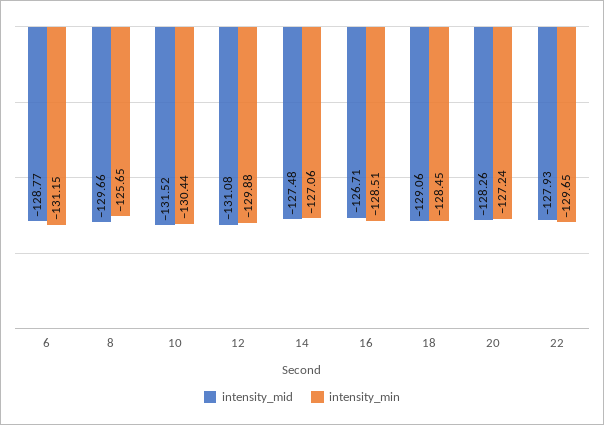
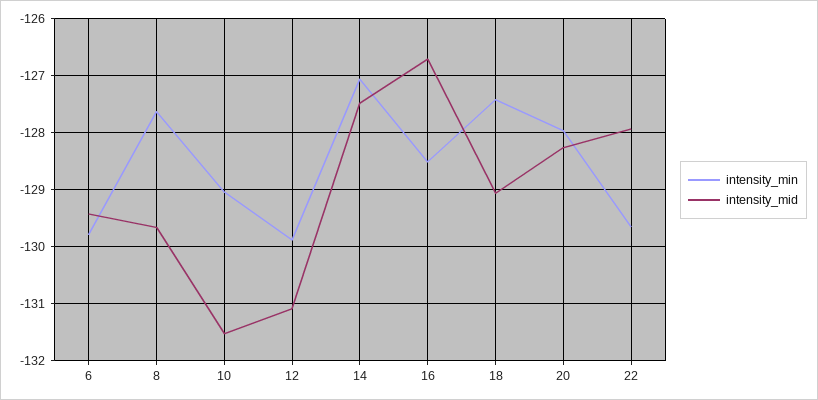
intensity_mid, 6: -128.77 -> -129.4
intensity_min, 6: -131.15 -> -129.8
intensity_min, 8: -125.65 -> -127.6
intensity_min, 10: -130.44 -> -129
intensity_min, 18: -128.45 -> -127.4
intensity_min, 20: -127.24 -> -128

